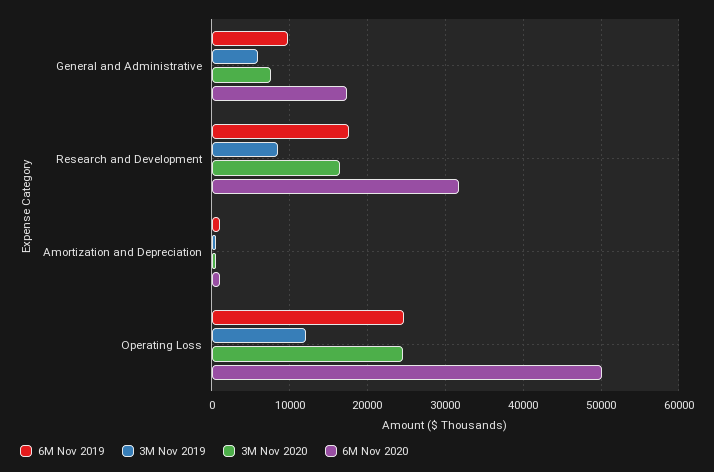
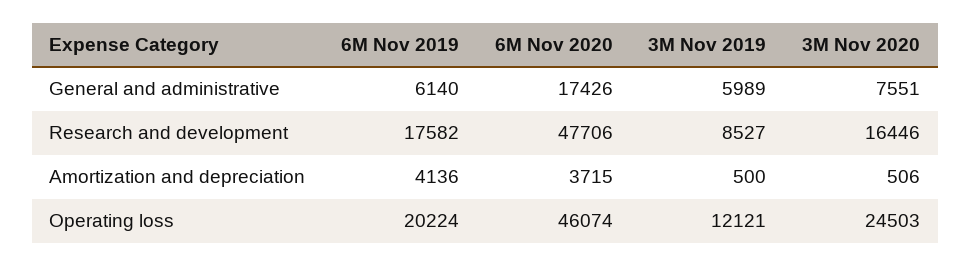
6M Nov 2019, General and Administrative: 10000 -> 6140
6M Nov 2020, Research and Development: 32000 -> 47706
6M Nov 2019, Amortization and Depreciation: 1000 -> 4136
6M Nov 2020, Amortization and Depreciation: 1000 -> 3715
6M Nov 2019, Operating Loss: 25000 -> 20224
6M Nov 2020, Operating Loss: 50000 -> 46074

